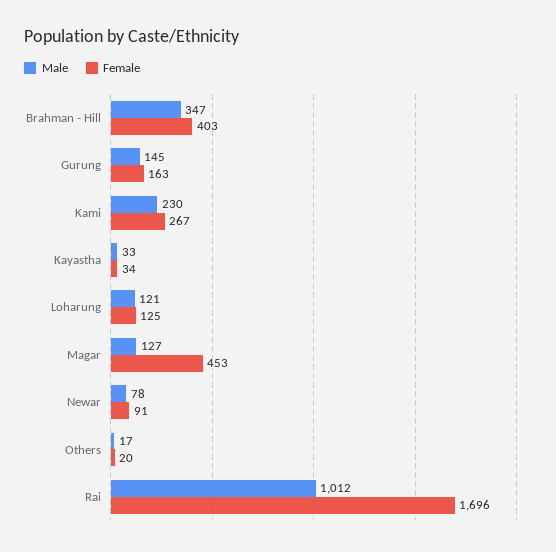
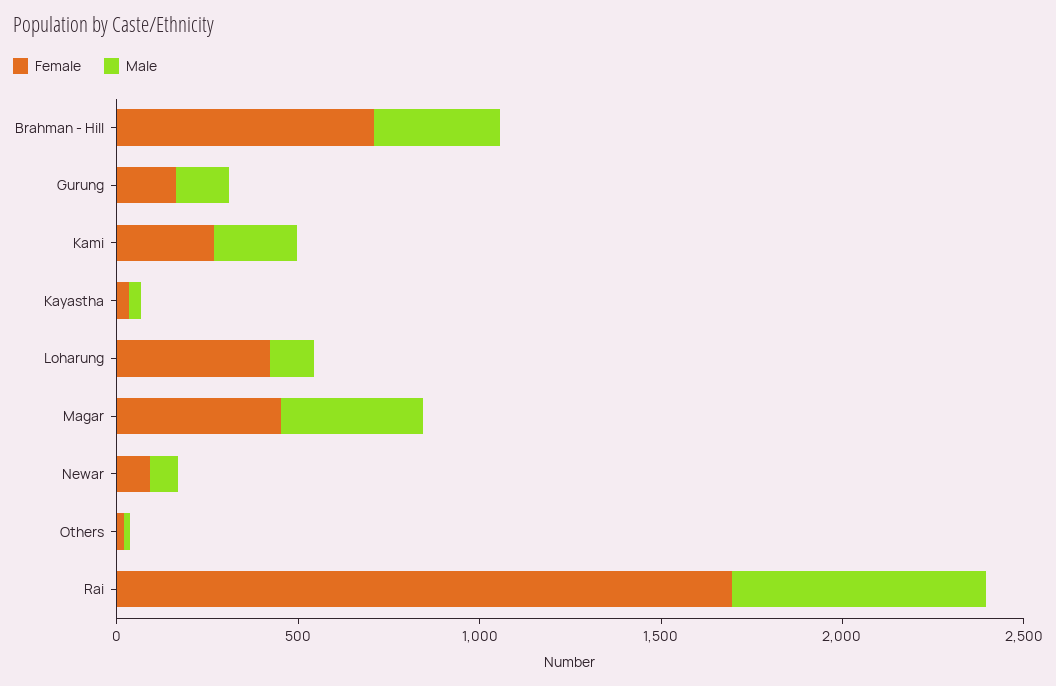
Female, Brahman - Hill: 403 -> 700
Female, Loharung: 125 -> 400
Male, Magar: 127 -> 400
Male, Rai: 1012 -> 700

